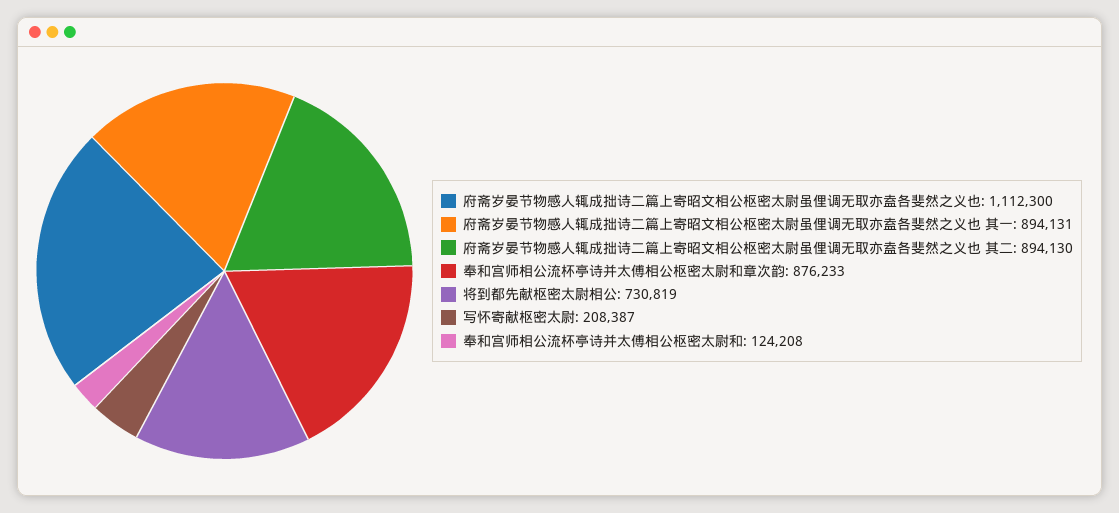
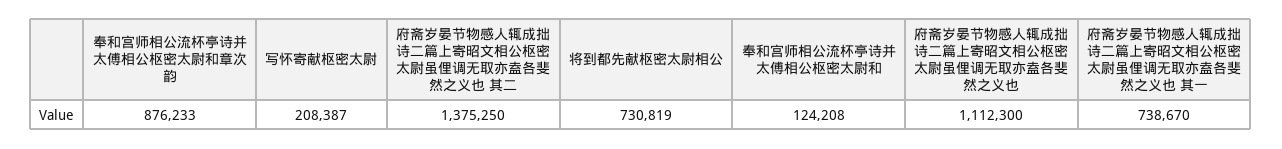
府斋岁晏节物感人辄成拙诗二篇上寄昭文相公枢密太尉虽俚调无取亦盍各斐然之义也 其一: 894131 -> 738670
府斋岁晏节物感人辄成拙诗二篇上寄昭文相公枢密太尉虽俚调无取亦盍各斐然之义也 其二: 894130 -> 1375250

